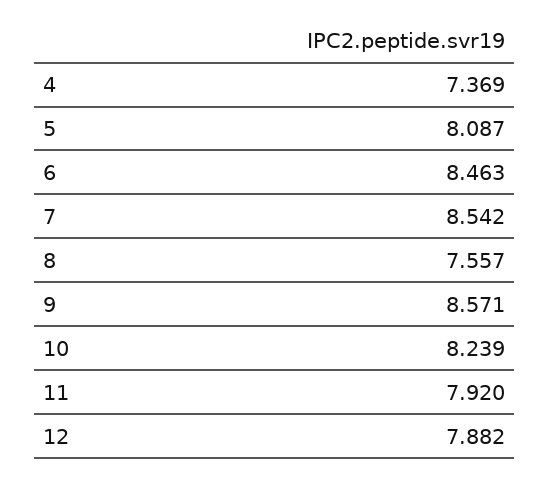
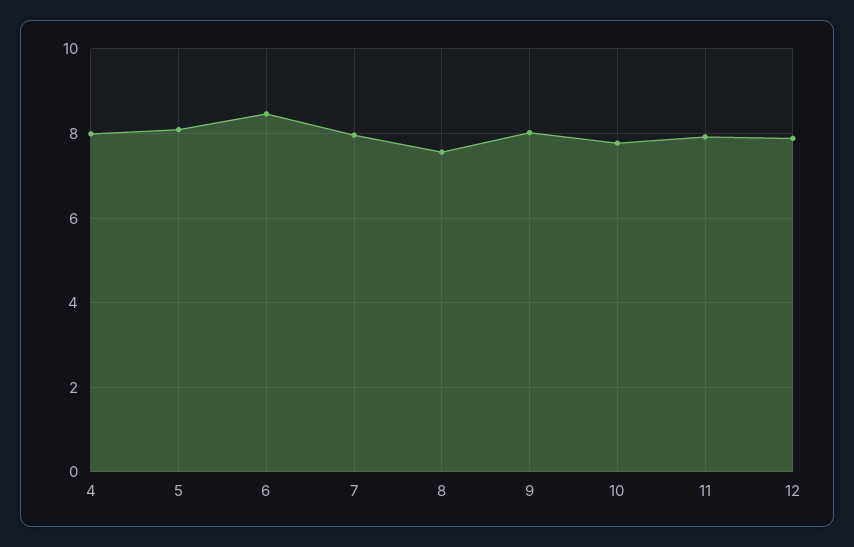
4: 7.369 -> 8
7: 8.542 -> 8
9: 8.571 -> 8
10: 8.239 -> 7.8

